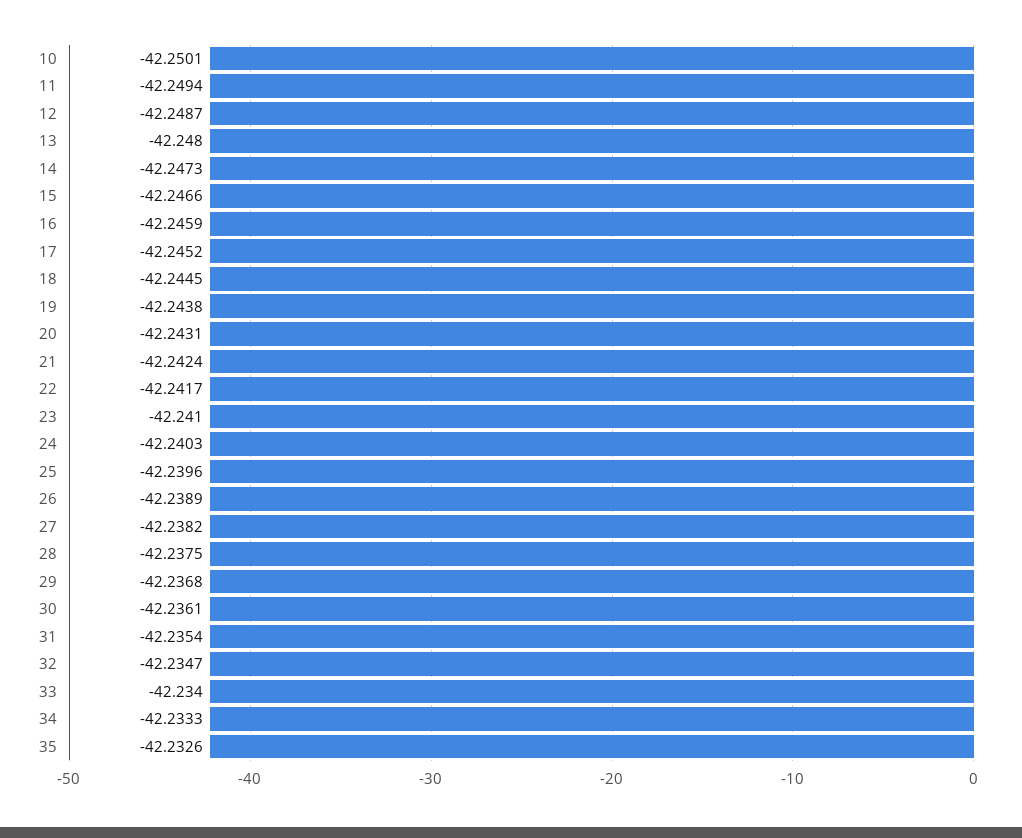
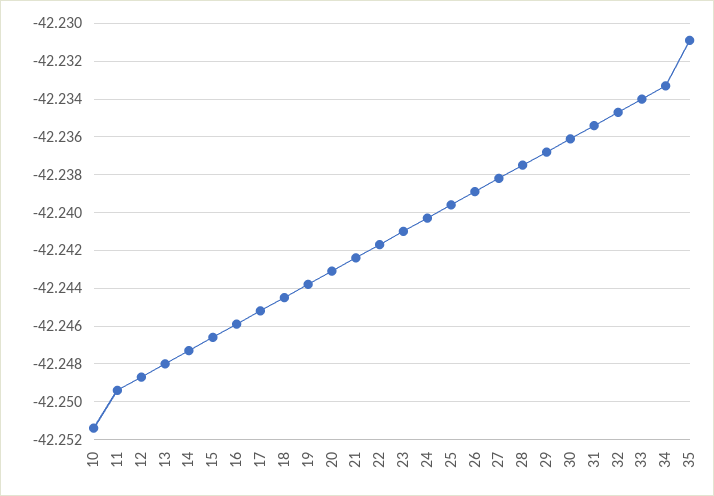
10: -42.2501 -> -42.2515
35: -42.2326 -> -42.231

